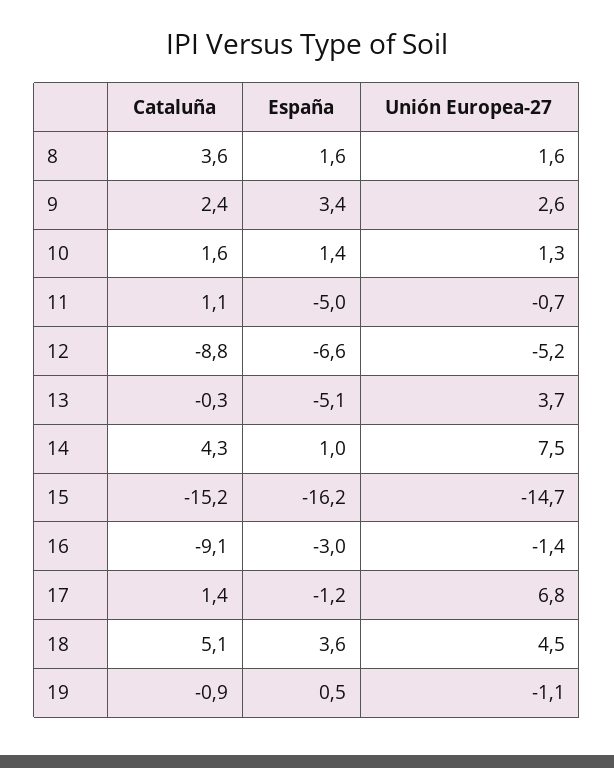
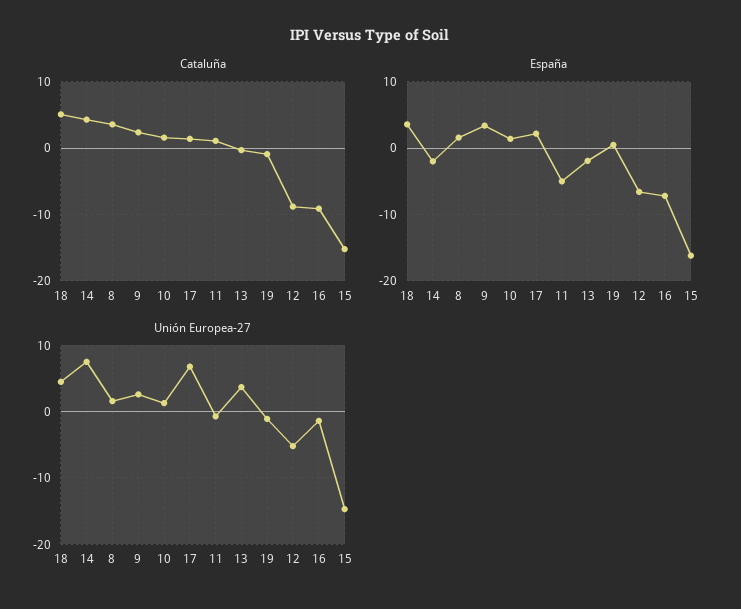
España, 13: -5.1 -> -2
España, 14: 1 -> -2
España, 16: -3 -> -7
España, 17: -1.2 -> 2

